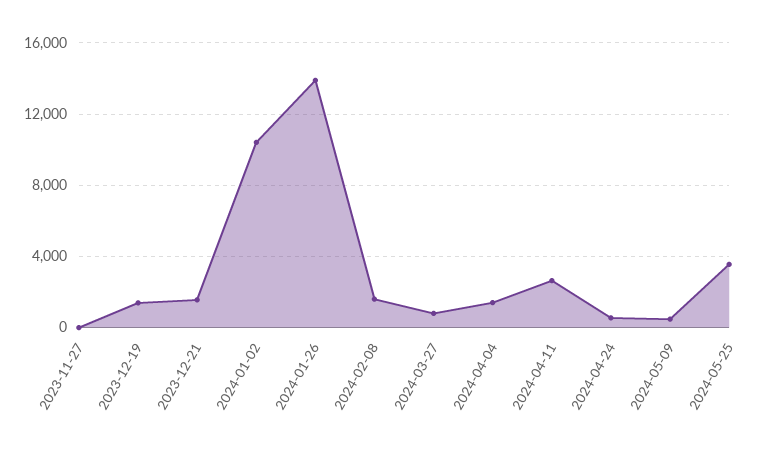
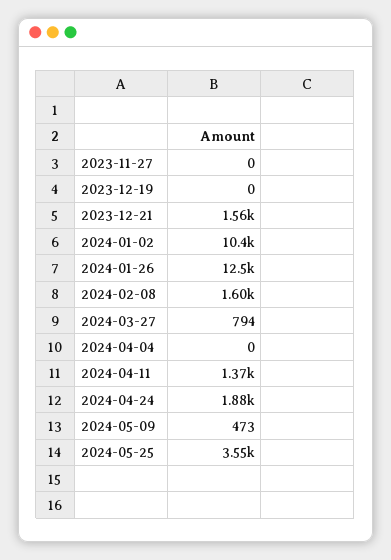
2023-12-19: 1500 -> 0
2024-01-26: 14000 -> 12500
2024-04-04: 1500 -> 0
2024-04-11: 2500 -> 1370
2024-04-24: 500 -> 1880

